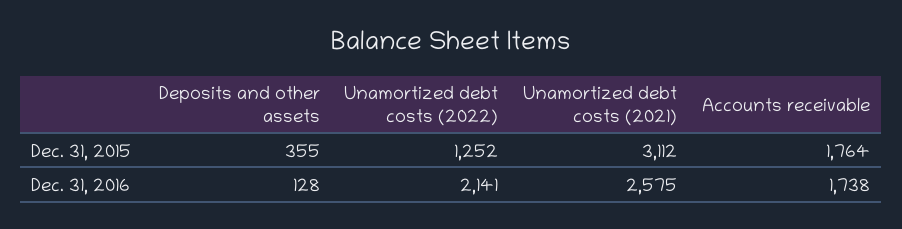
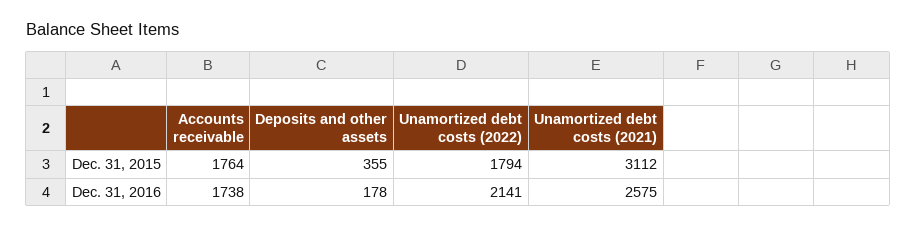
Unamortized debt costs (2022), Dec. 31, 2015: 1252 -> 1794
Deposits and other assets, Dec. 31, 2016: 128 -> 178

